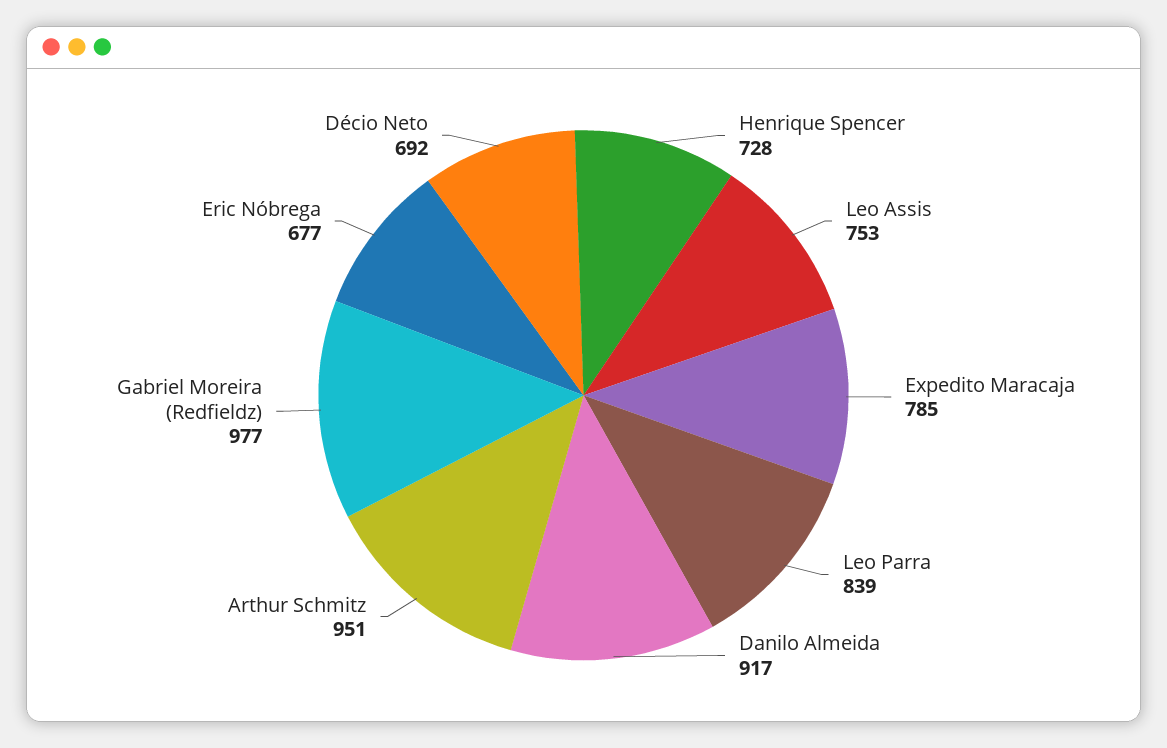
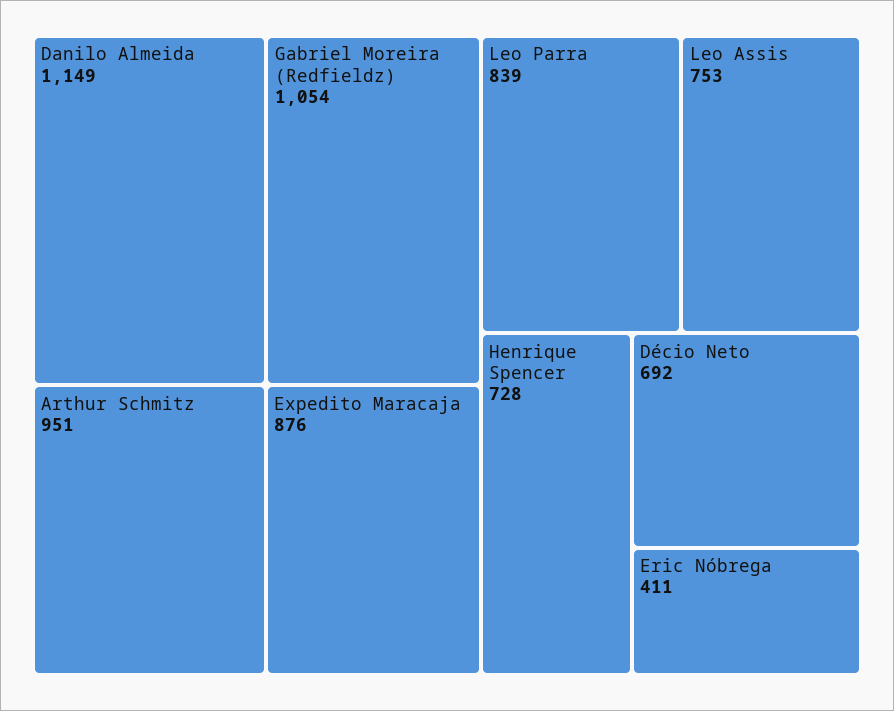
Expedito Maracaja: 785 -> 876
Danilo Almeida: 917 -> 1149
Gabriel Moreira (Redfieldz): 977 -> 1054
Eric Nóbrega: 677 -> 411

